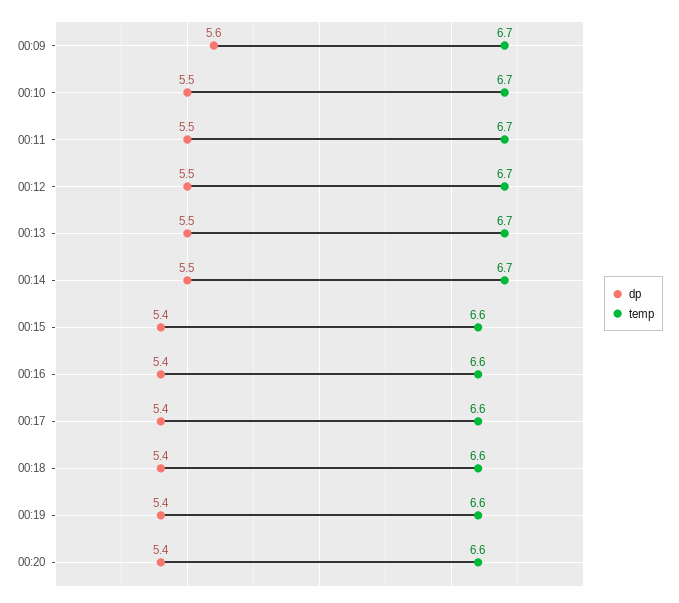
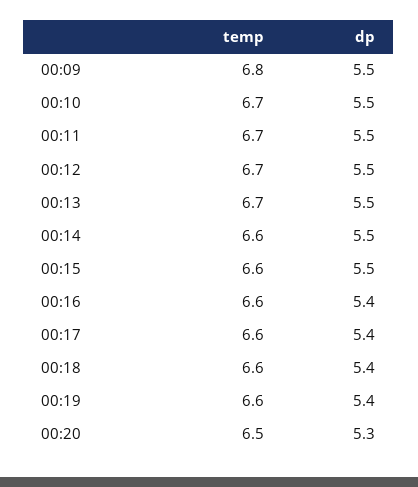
dp, 00:09: 5.6 -> 5.5
temp, 00:09: 6.7 -> 6.8
temp, 00:14: 6.7 -> 6.6
dp, 00:15: 5.4 -> 5.5
dp, 00:20: 5.4 -> 5.3
temp, 00:20: 6.6 -> 6.5

